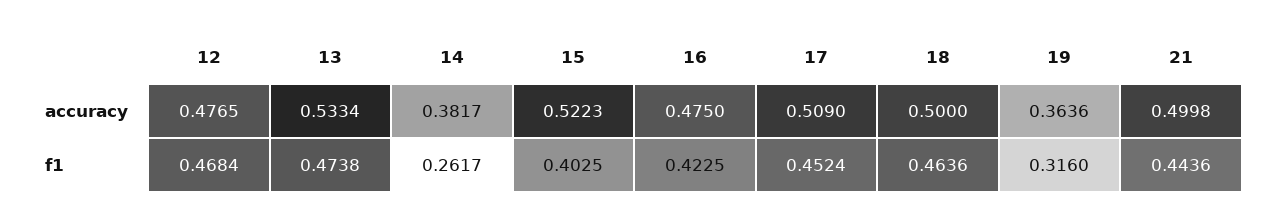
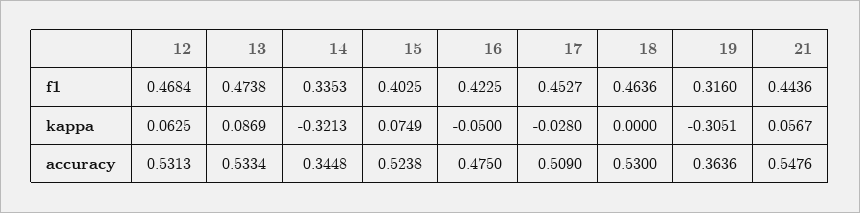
12, accuracy: 0.4765 -> 0.5313
14, accuracy: 0.3817 -> 0.3448
15, accuracy: 0.5223 -> 0.5238
18, accuracy: 0.5 -> 0.53
21, accuracy: 0.4998 -> 0.5476
14, f1: 0.2617 -> 0.3353
17, f1: 0.4524 -> 0.4527
12, kappa: none -> 0.0625
13, kappa: none -> 0.0869
14, kappa: none -> -0.3213
15, kappa: none -> 0.0749
16, kappa: none -> -0.05
17, kappa: none -> -0.028
18, kappa: none -> 0
19, kappa: none -> -0.3051
21, kappa: none -> 0.0567

